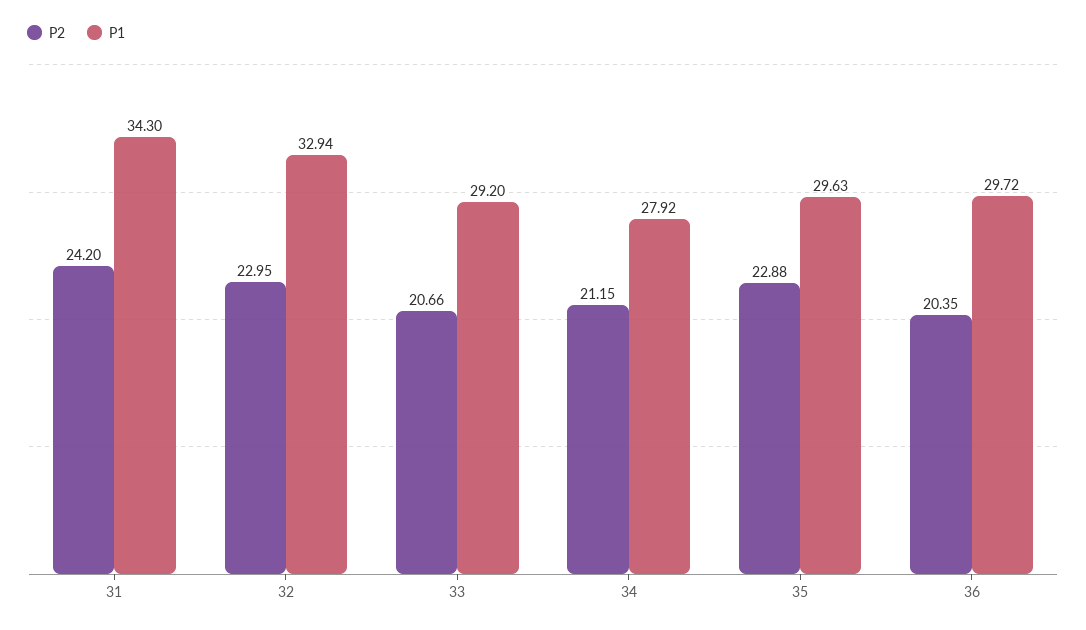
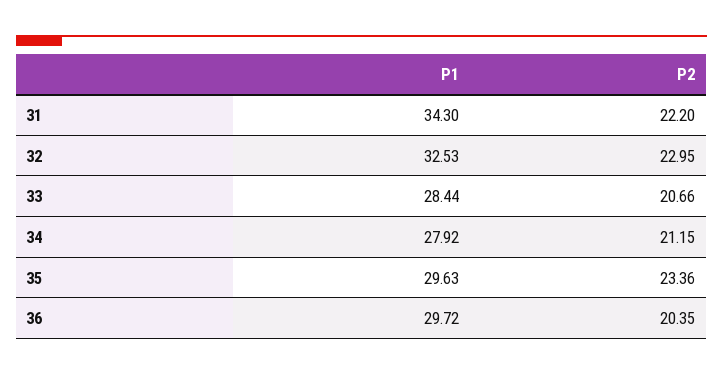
P2, 31: 24.2 -> 22.2
P1, 32: 32.94 -> 32.53
P1, 33: 29.2 -> 28.44
P2, 35: 22.88 -> 23.36

